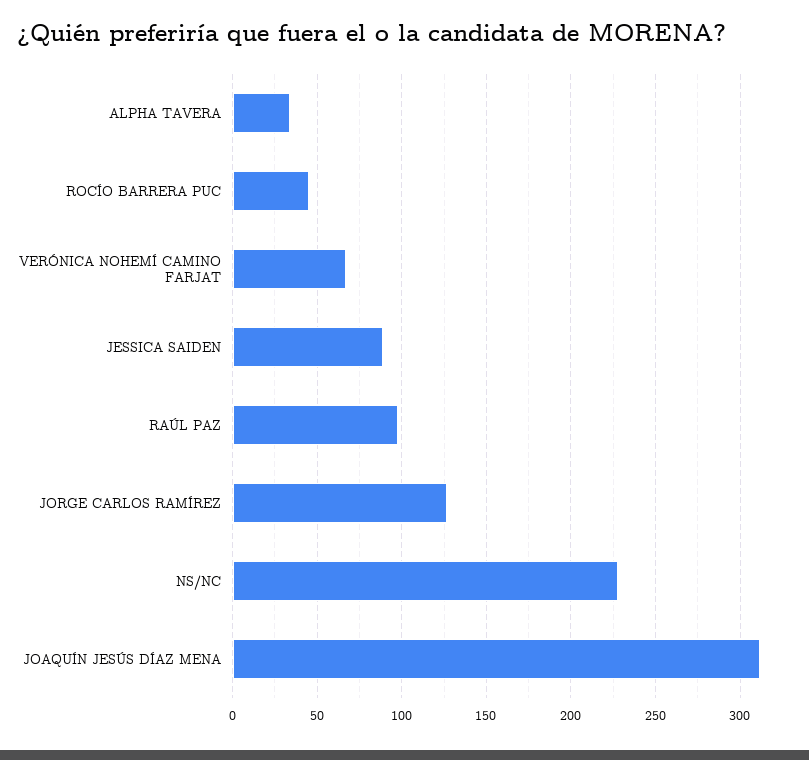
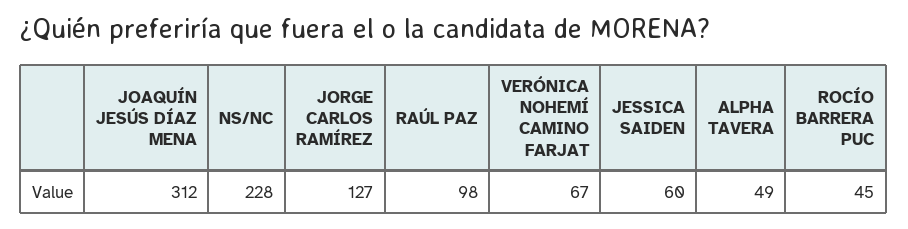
ALPHA TAVERA: 35 -> 49
JESSICA SAIDEN: 90 -> 60

